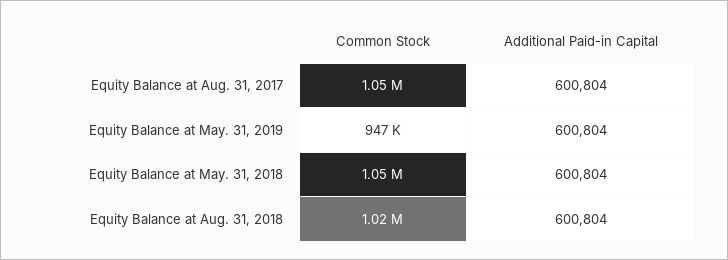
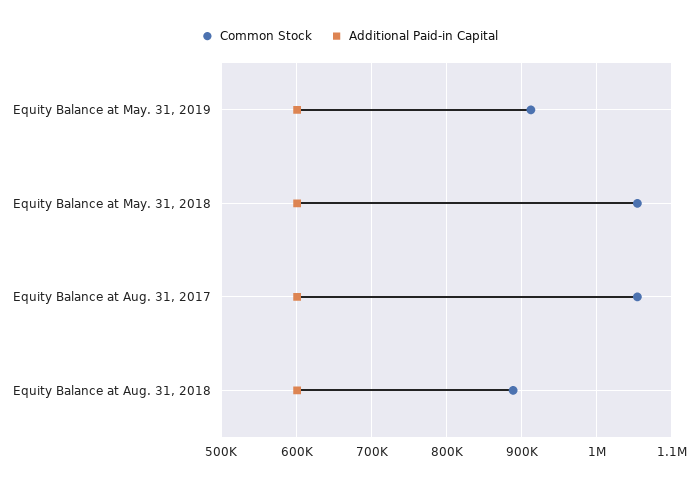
Common Stock, Equity Balance at May. 31, 2019: 947000 -> 910000
Common Stock, Equity Balance at Aug. 31, 2018: 1020000 -> 890000

